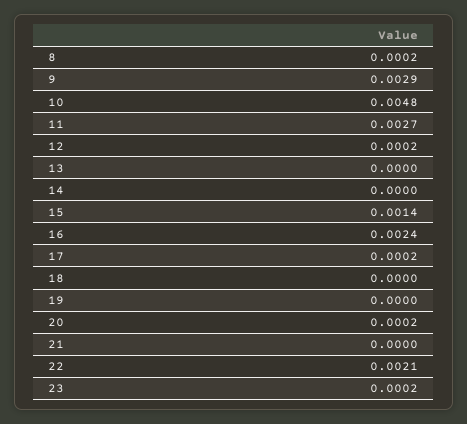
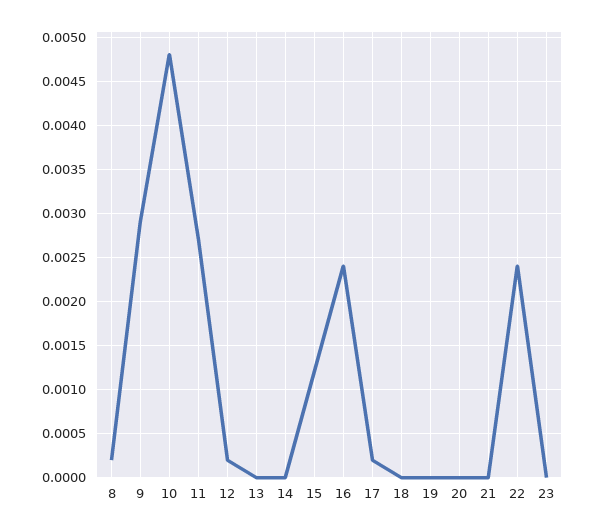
15: 0.0014 -> 0.0012
20: 0.0002 -> 0
22: 0.0021 -> 0.0024
23: 0.0002 -> 0

